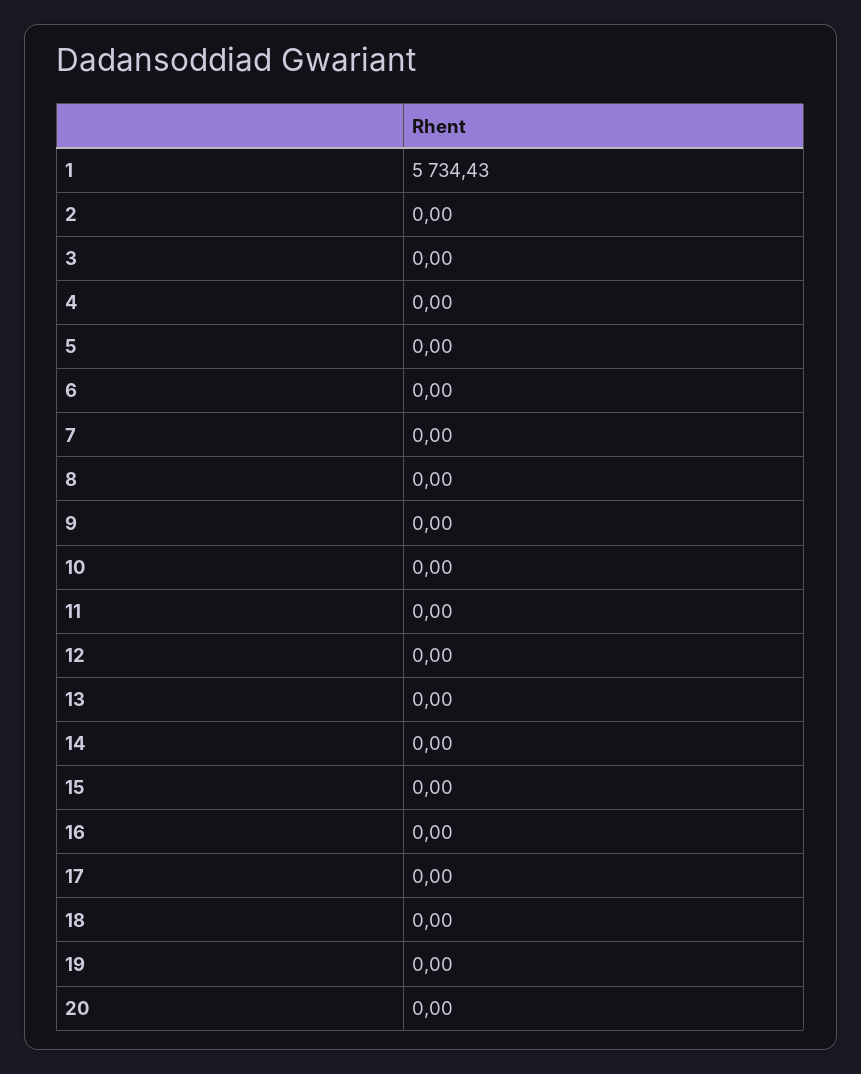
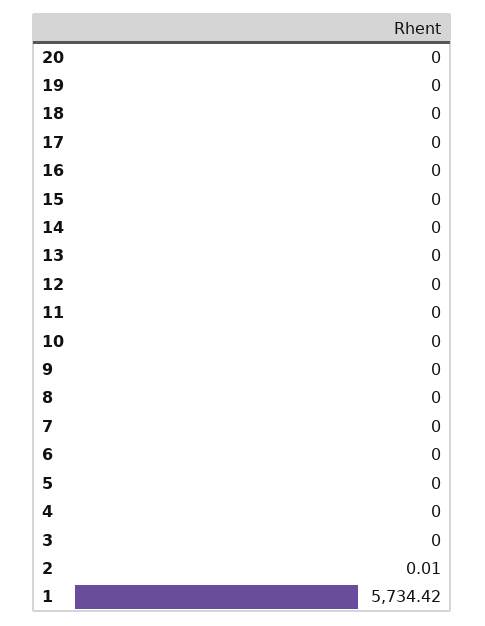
1: 5734.43 -> 5734.42
2: 0 -> 0.01

